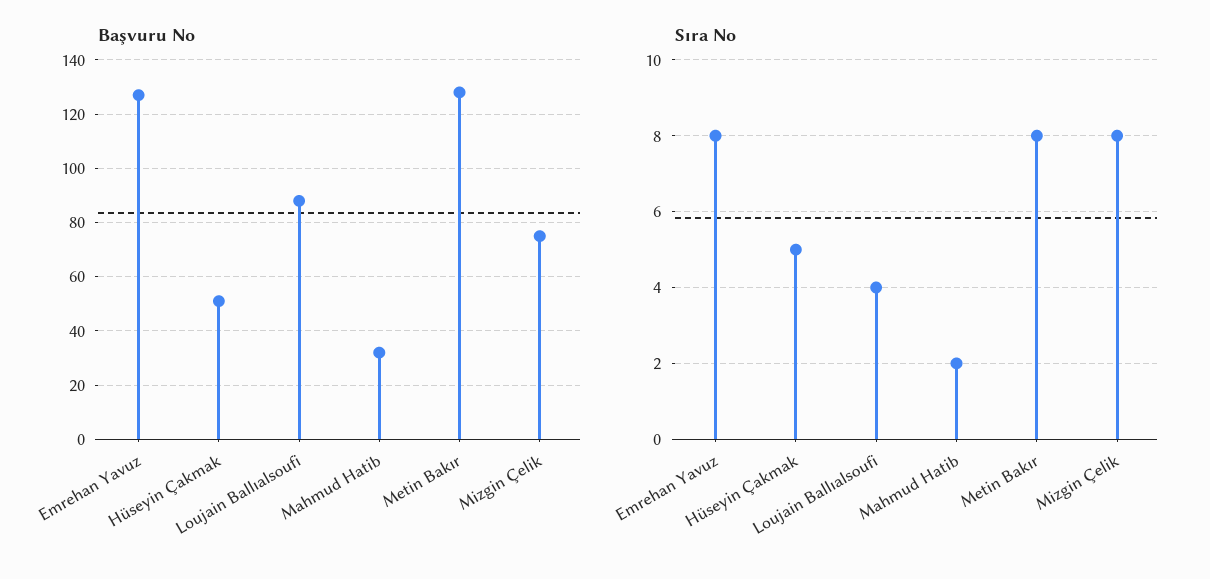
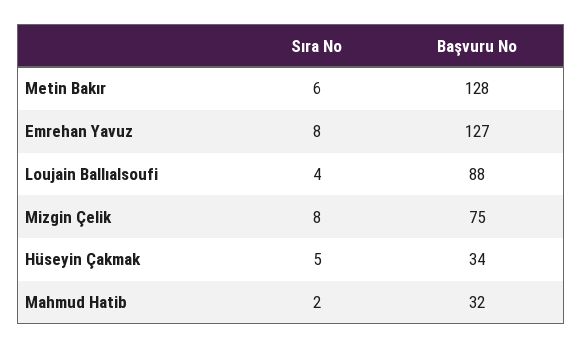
Başvuru No, Hüseyin Çakmak: 50 -> 34
Sıra No, Metin Bakır: 8 -> 6

